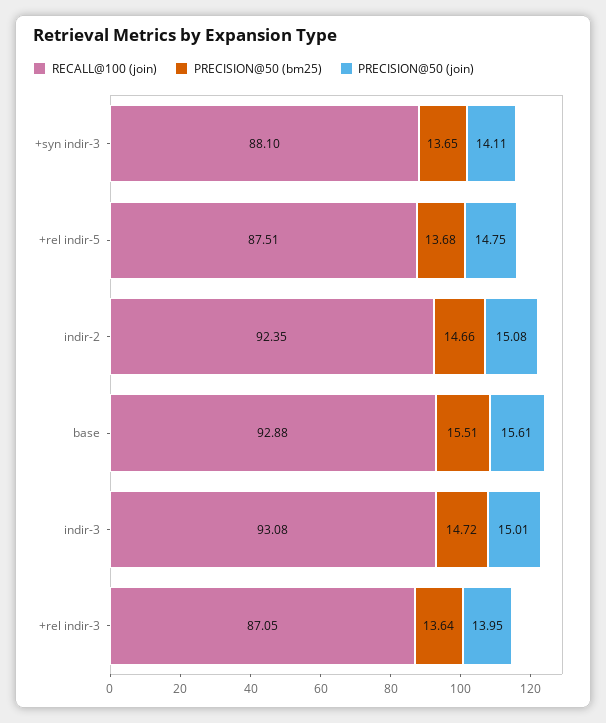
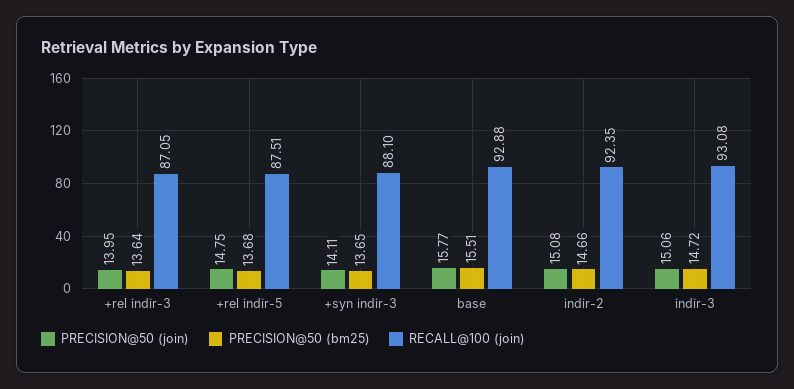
PRECISION@50 (join), base: 15.61 -> 15.77
PRECISION@50 (join), indir-3: 15.01 -> 15.06

